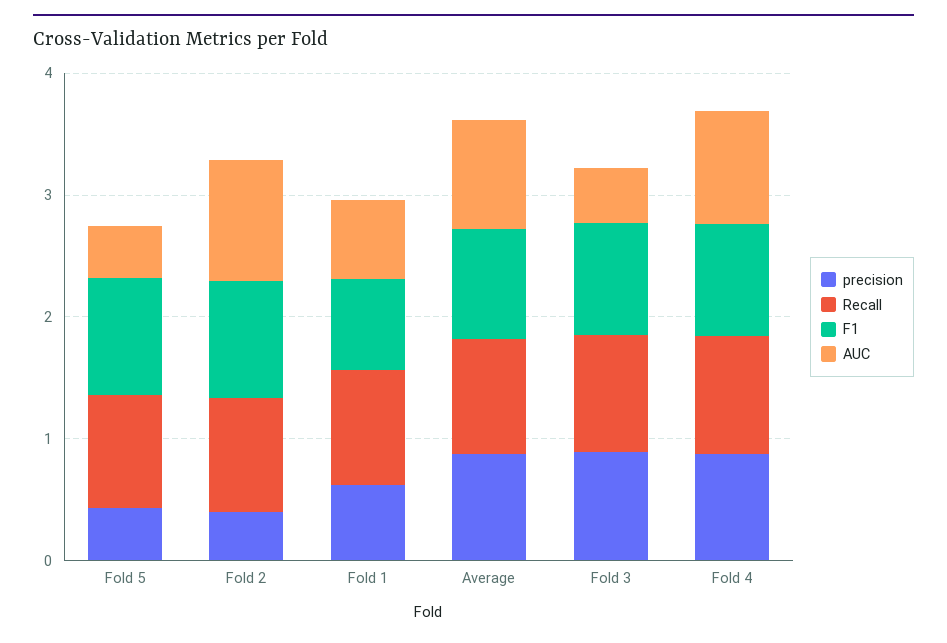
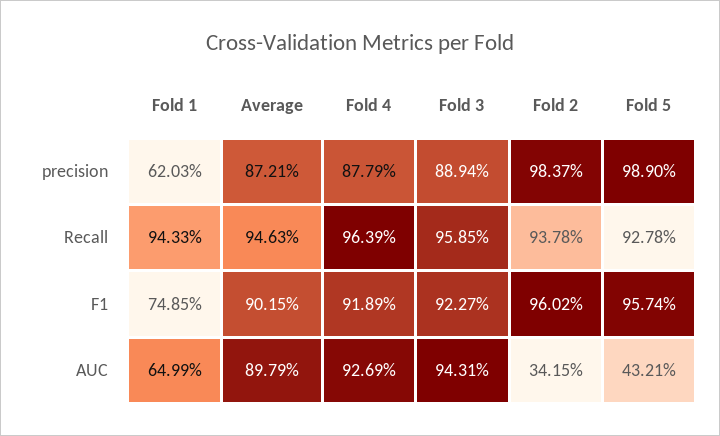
precision, Fold 5: 0.4 -> 0.989
precision, Fold 2: 0.4 -> 0.9837
AUC, Fold 2: 1 -> 0.3415
AUC, Fold 3: 0.4 -> 0.9431

